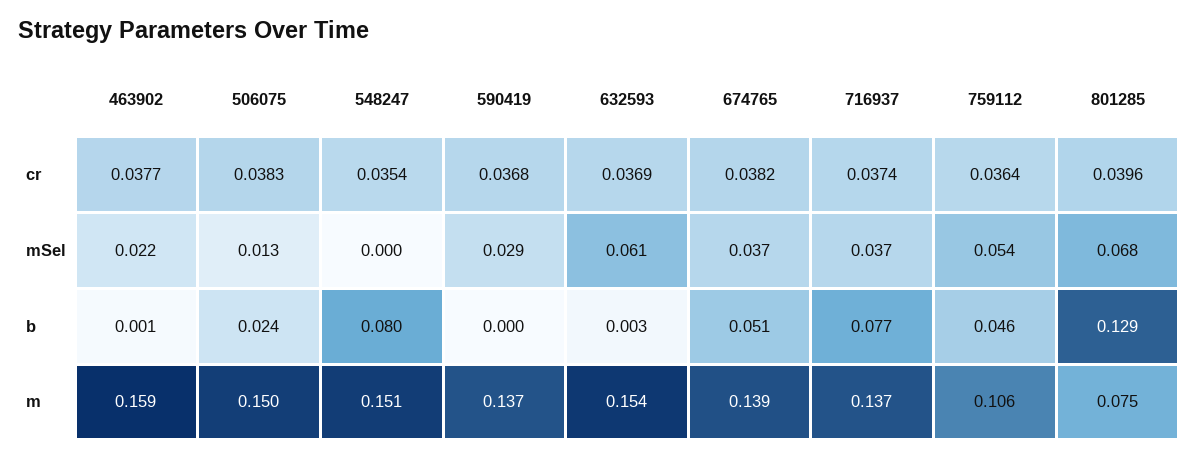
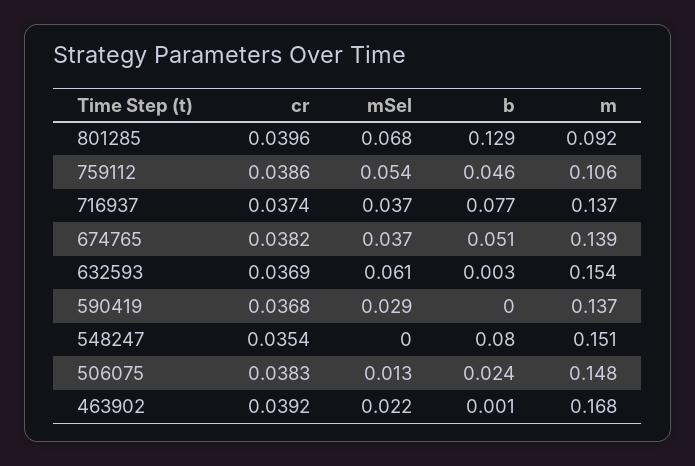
463902, cr: 0.0377 -> 0.0392
759112, cr: 0.0364 -> 0.0386
463902, m: 0.159 -> 0.168
506075, m: 0.15 -> 0.148
801285, m: 0.075 -> 0.092

